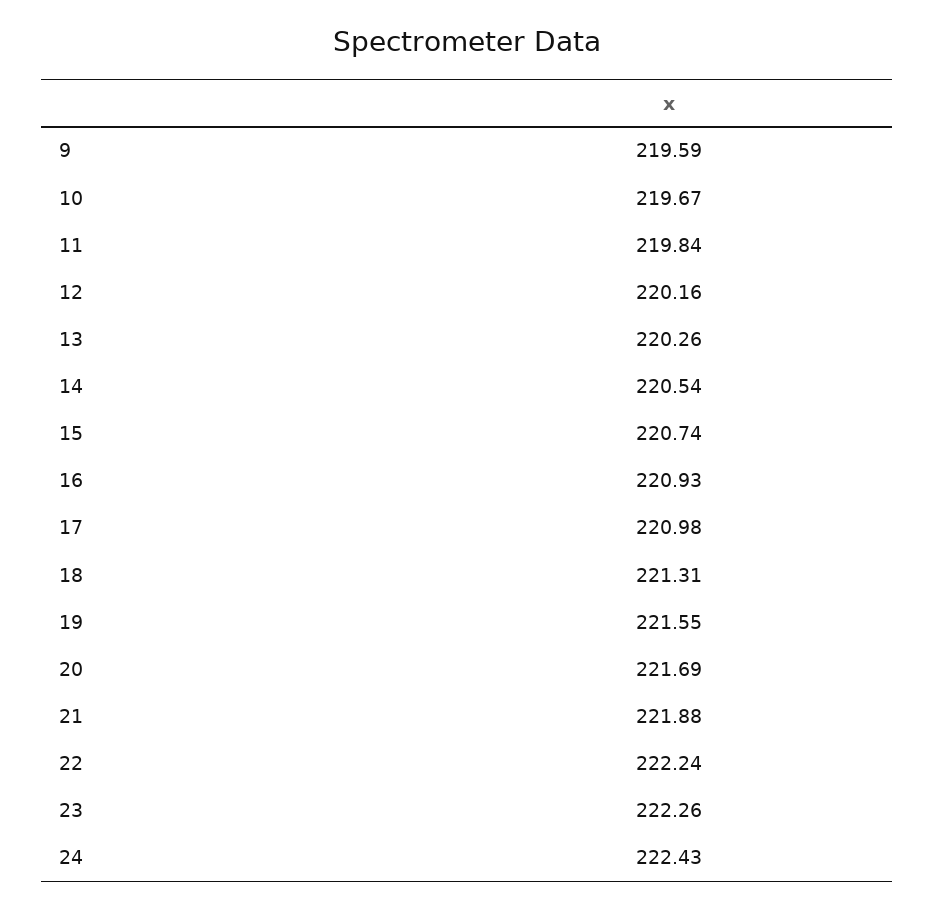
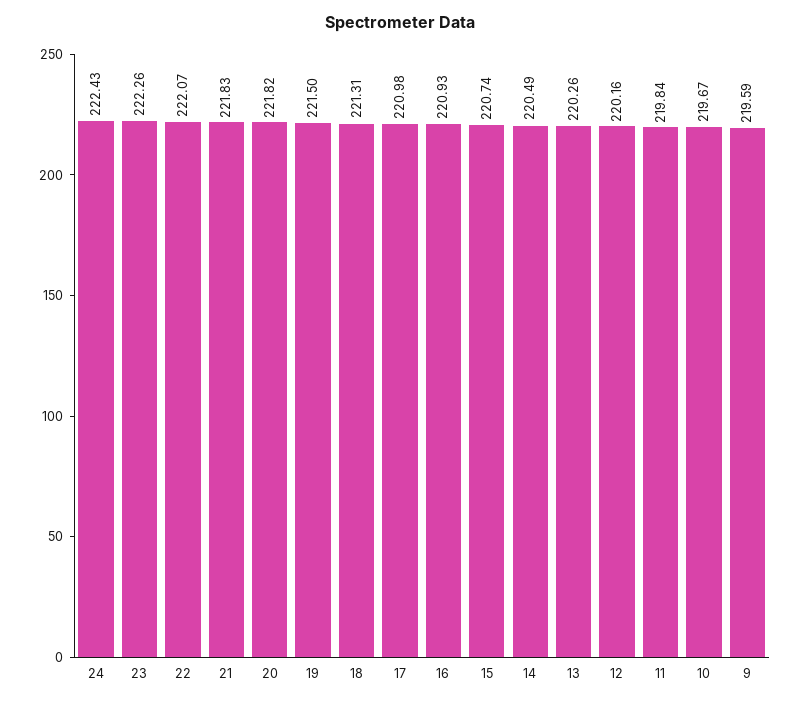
14: 220.54 -> 220.49
19: 221.55 -> 221.5
20: 221.69 -> 221.82
21: 221.88 -> 221.83
22: 222.24 -> 222.07

